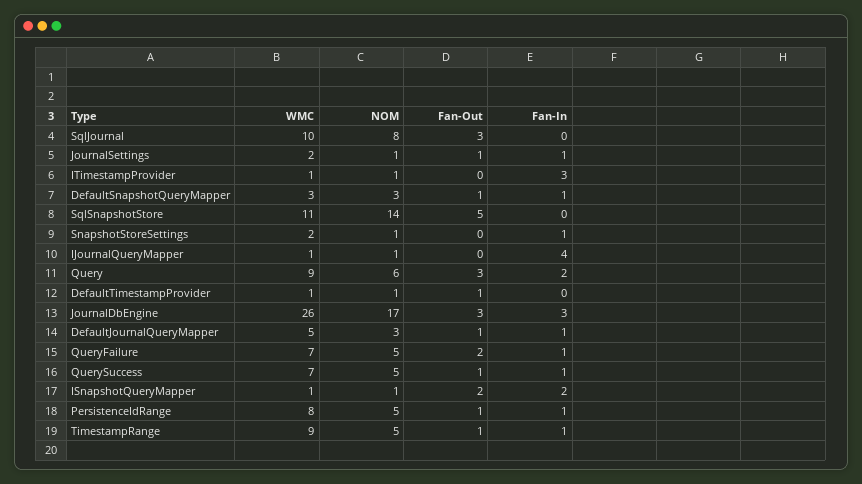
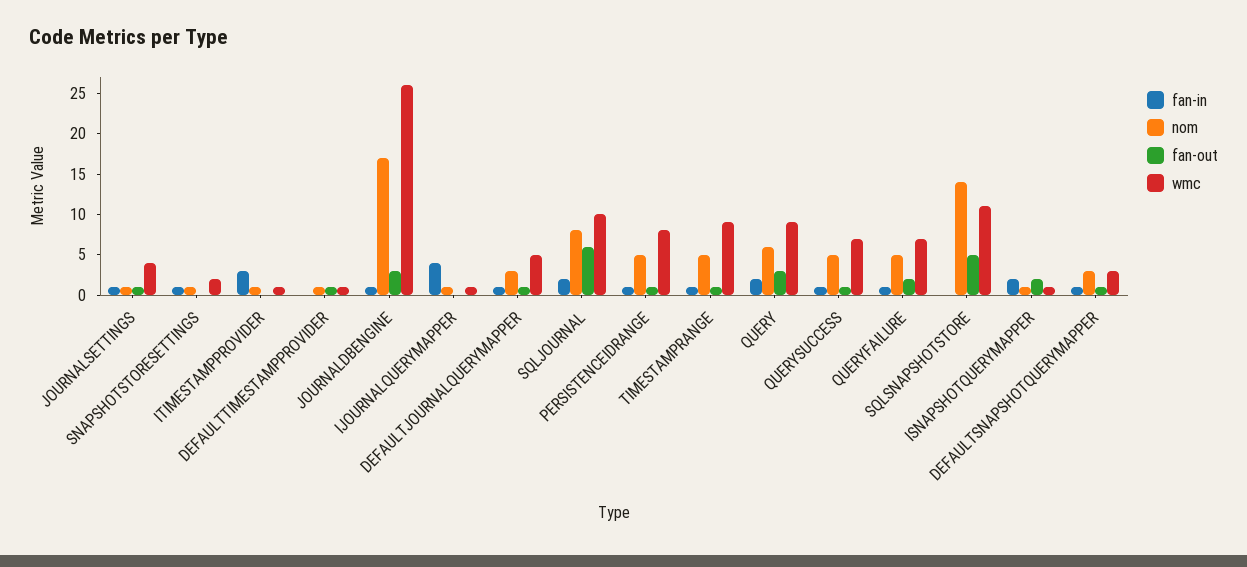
Fan-Out, SqlJournal: 3 -> 6
Fan-In, SqlJournal: 0 -> 2
WMC, JournalSettings: 2 -> 4
Fan-In, JournalDbEngine: 3 -> 1

